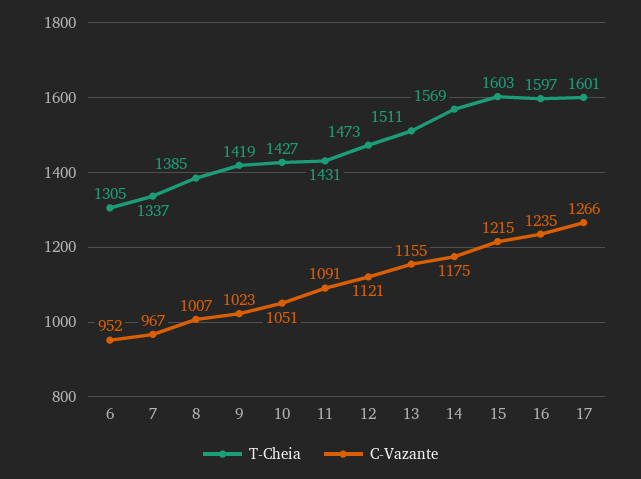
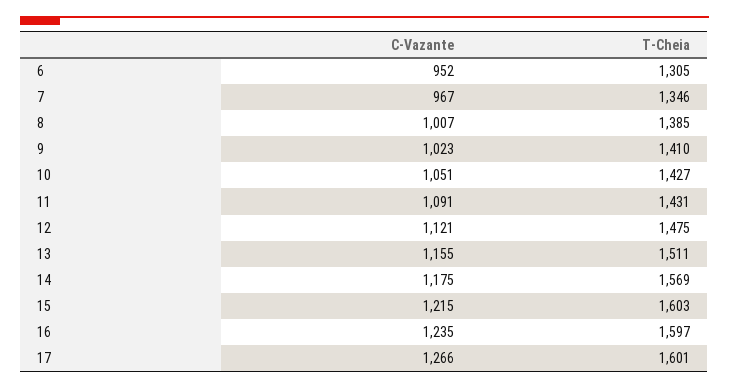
T-Cheia, 7: 1337 -> 1346
T-Cheia, 9: 1419 -> 1410
T-Cheia, 12: 1473 -> 1475

